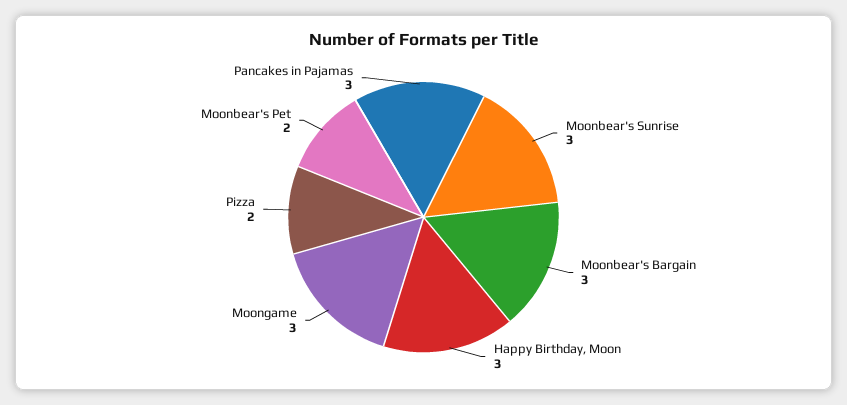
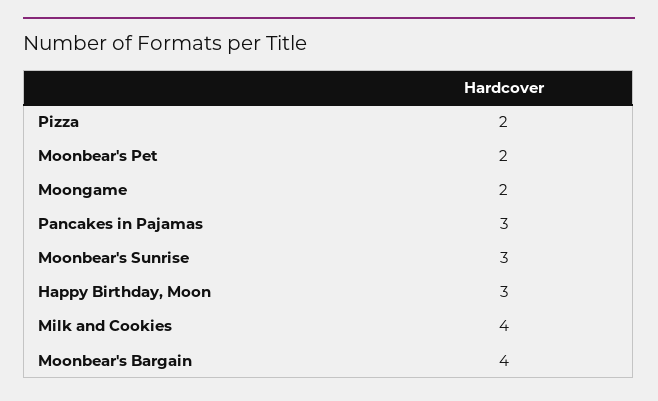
Moonbear's Bargain: 3 -> 4
Moongame: 3 -> 2
Milk and Cookies: none -> 4

